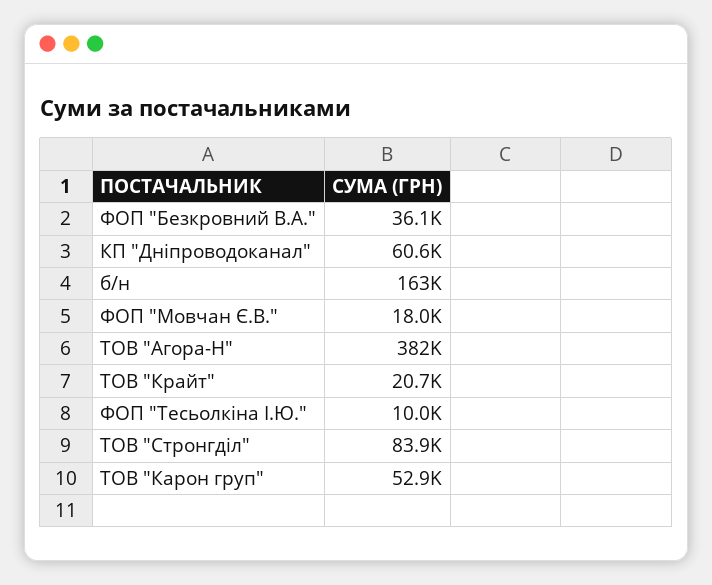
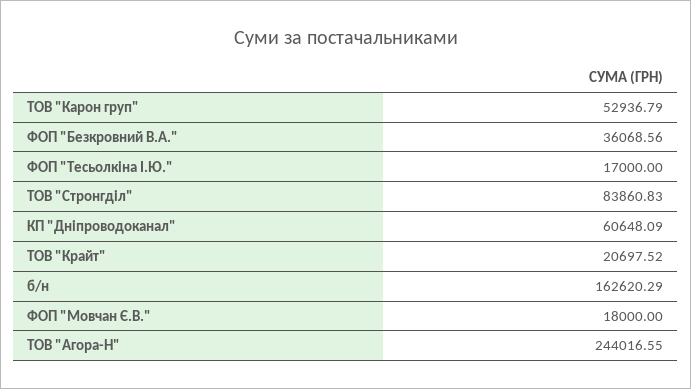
ТОВ "Агора-Н": 382000 -> 244016.55
ФОП "Тесьолкіна І.Ю.": 10000 -> 17000

